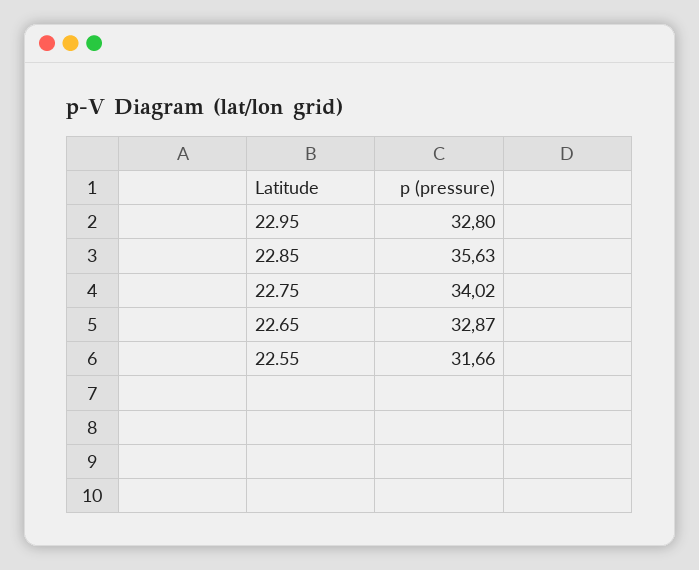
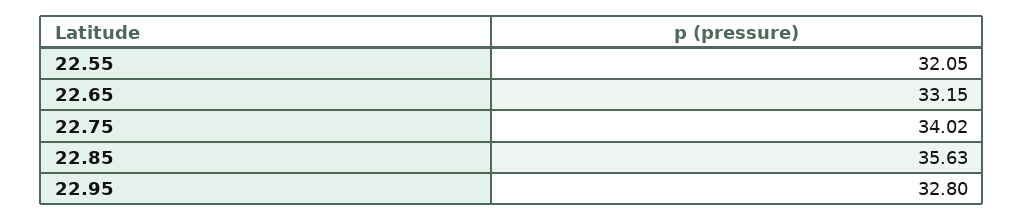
22.65: 32.87 -> 33.15
22.55: 31.66 -> 32.05

